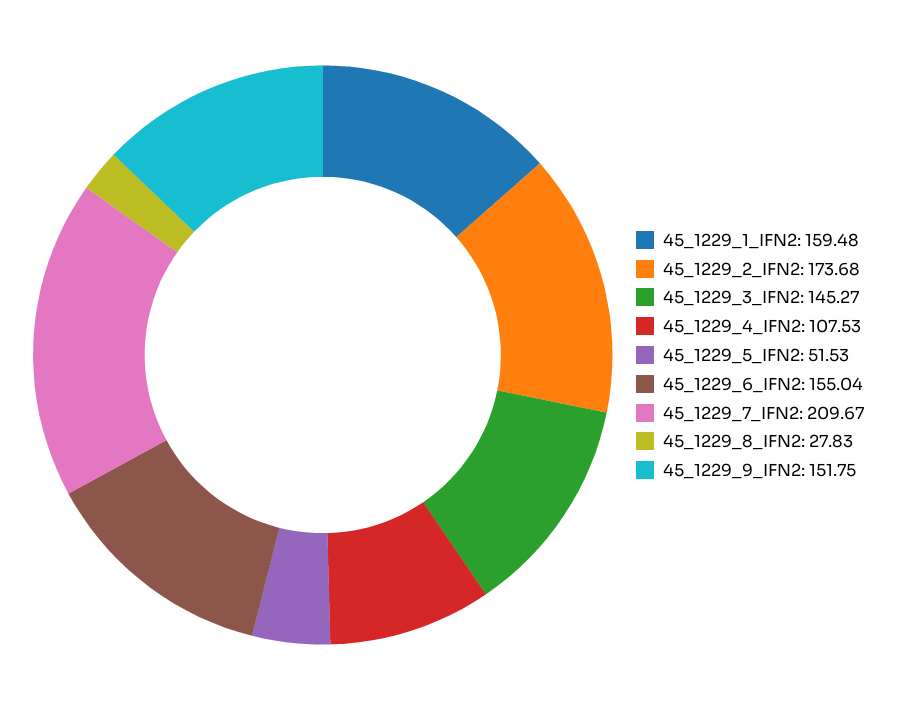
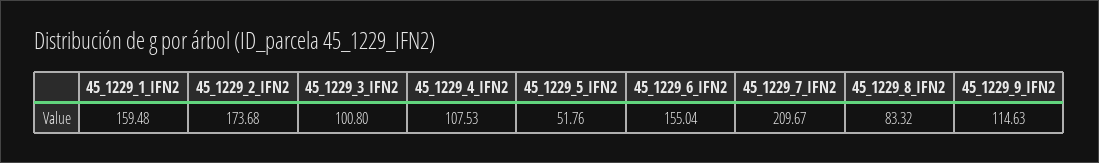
45_1229_3_IFN2: 145.27 -> 100.8
45_1229_5_IFN2: 51.53 -> 51.76
45_1229_8_IFN2: 27.83 -> 83.32
45_1229_9_IFN2: 151.75 -> 114.63

